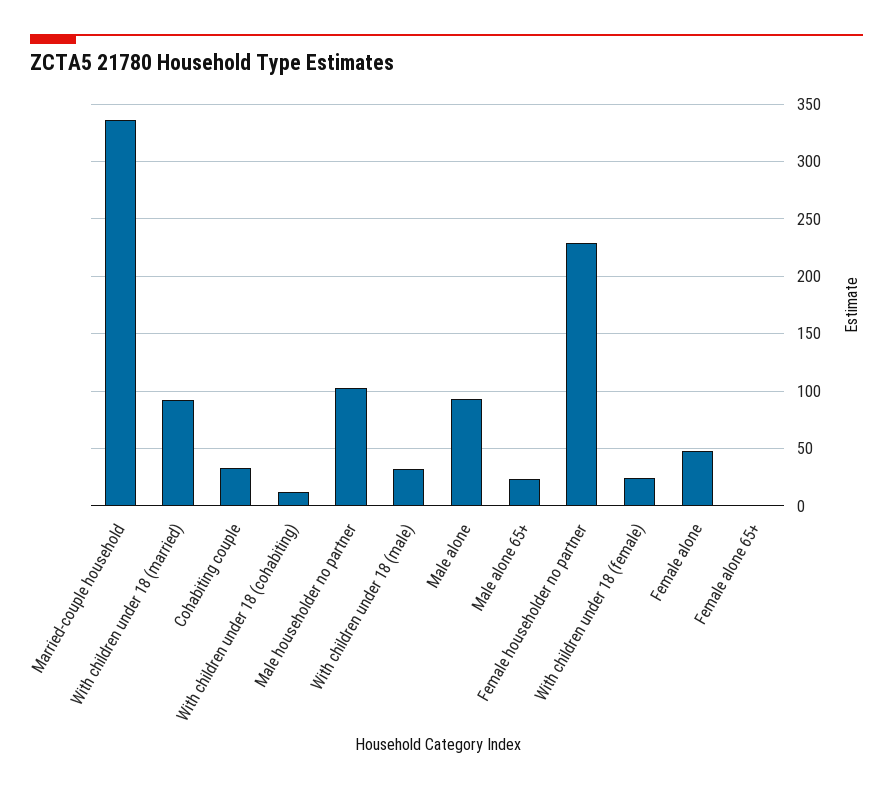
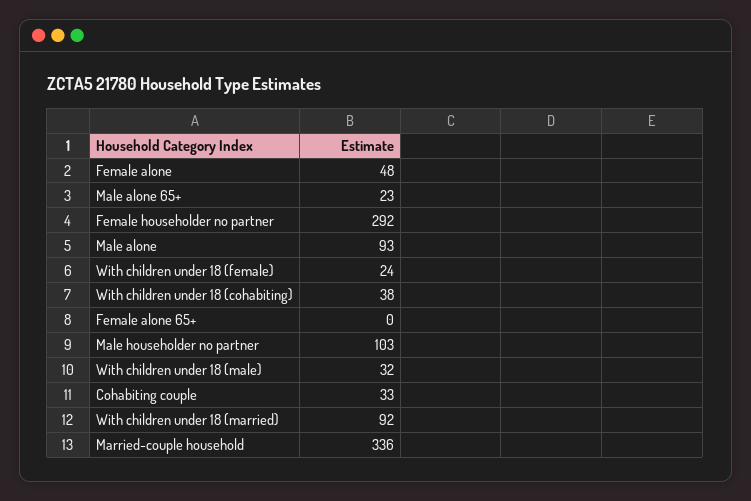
With children under 18 (cohabiting): 10 -> 38
Female householder no partner: 230 -> 292

